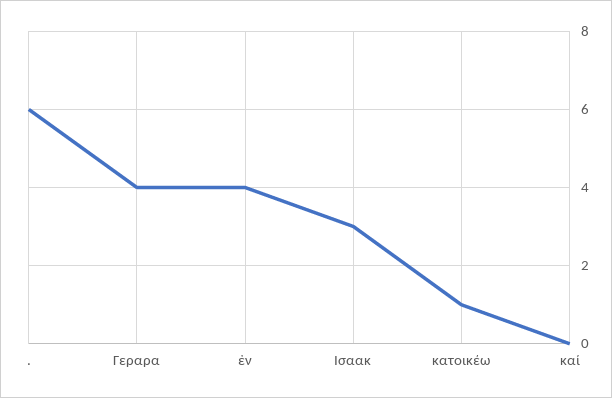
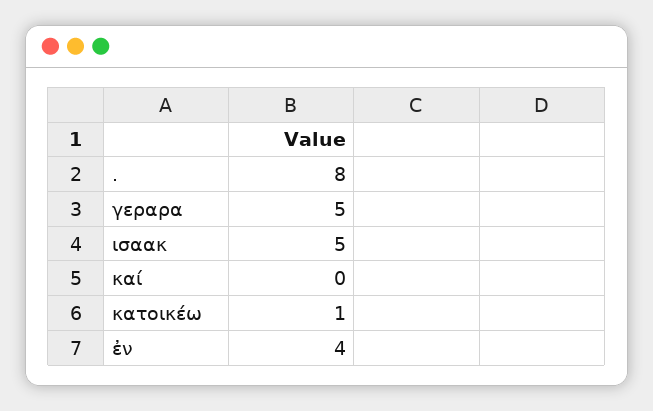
.: 6 -> 8
Γεραρα: 4 -> 5
Ισαακ: 3 -> 5

